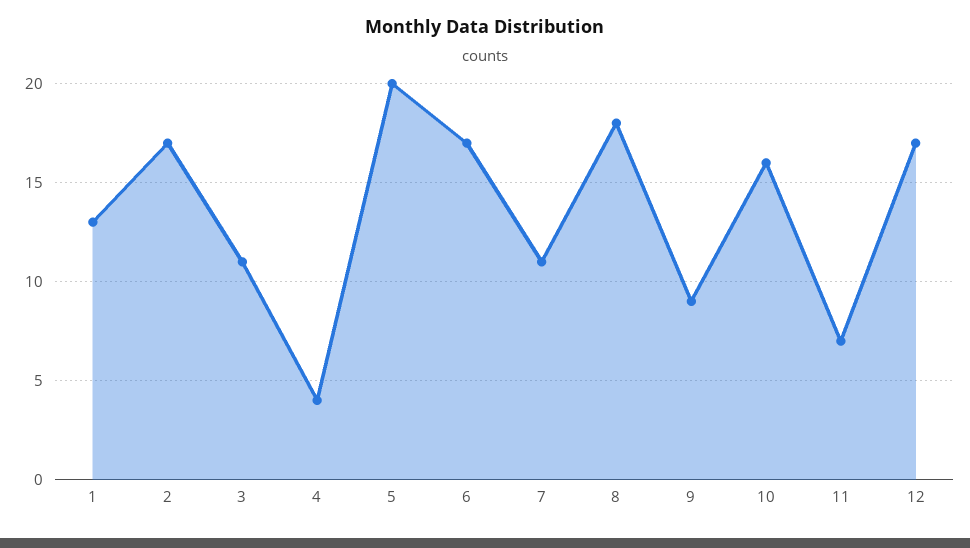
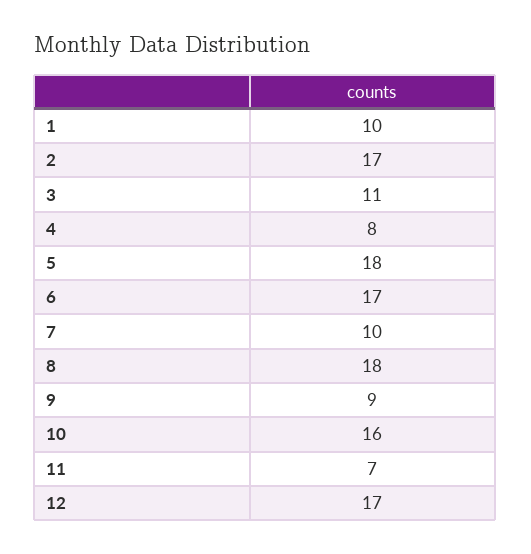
1: 13 -> 10
4: 4 -> 8
5: 20 -> 18
7: 11 -> 10

